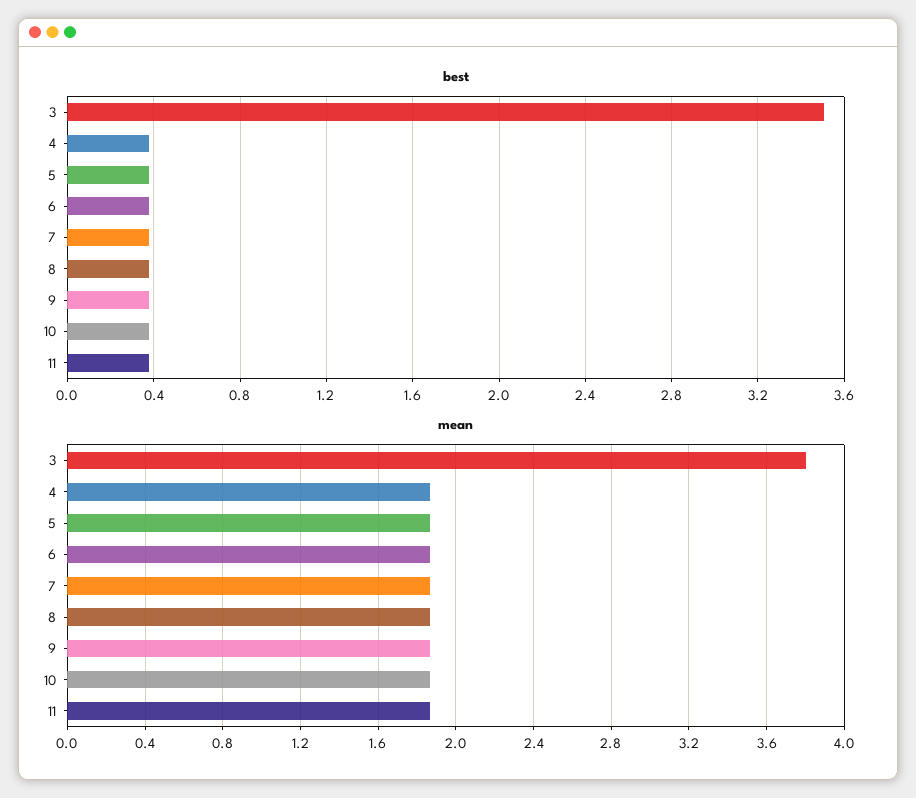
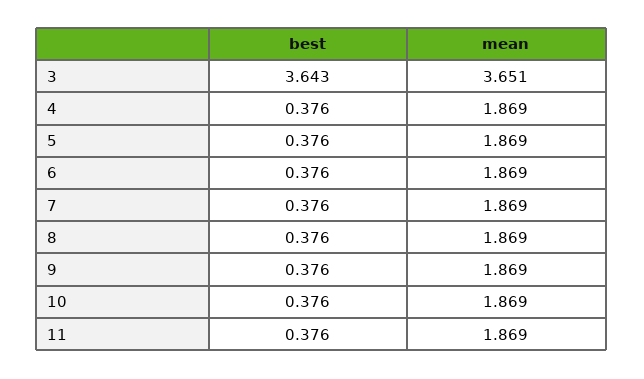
best, 3: 3.5 -> 3.643
mean, 3: 3.8 -> 3.651

